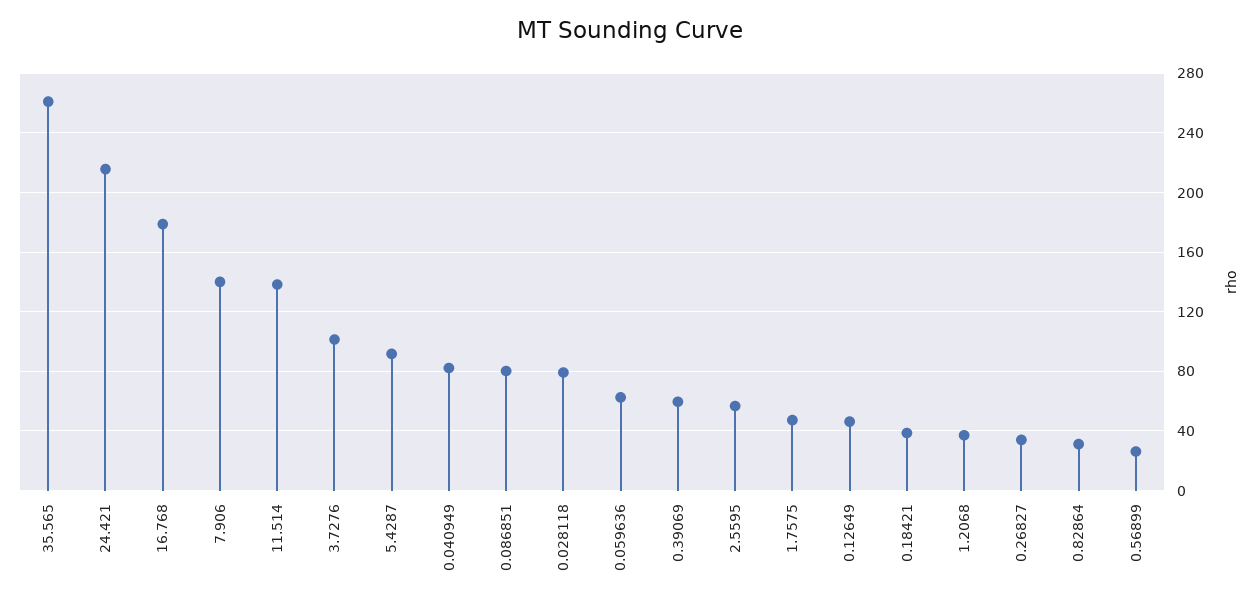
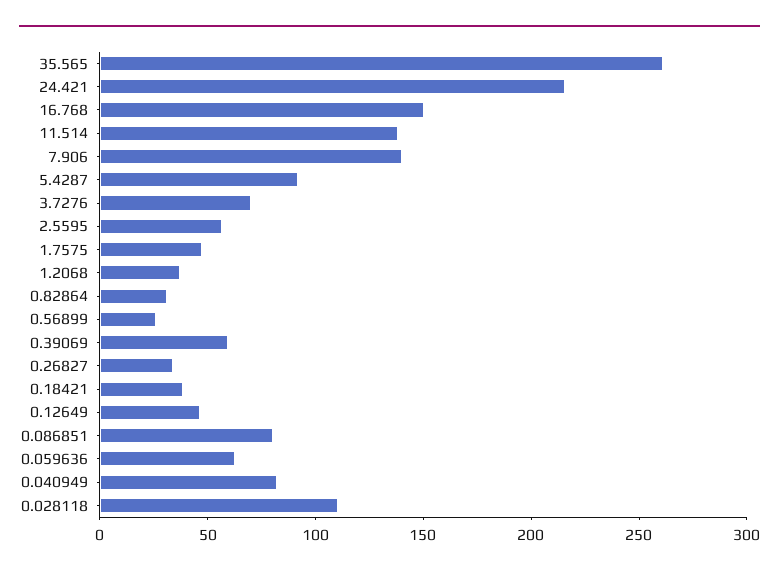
16.768: 180 -> 150
3.7276: 100 -> 70
0.028118: 80 -> 110

